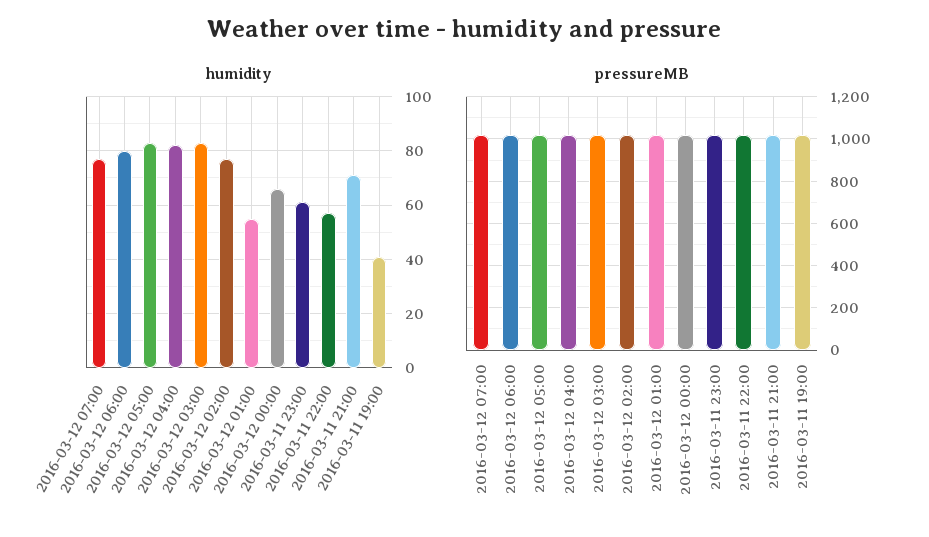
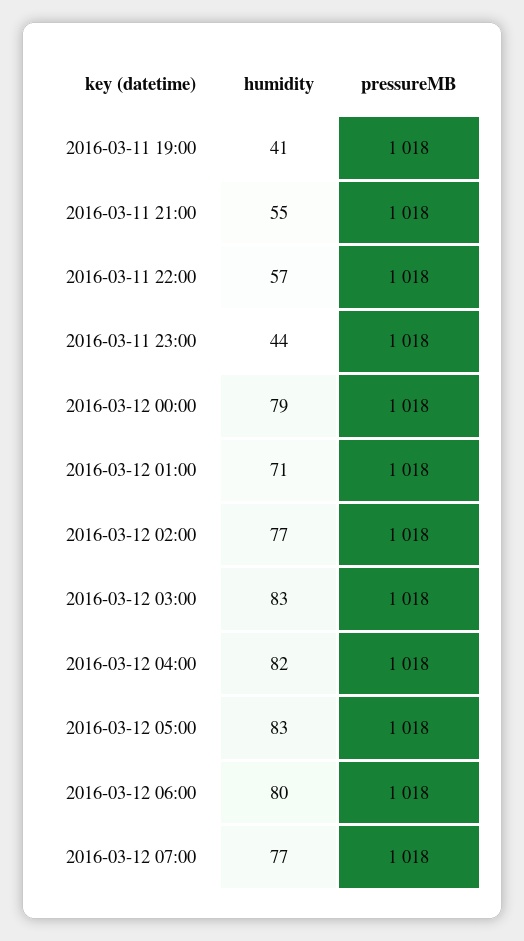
humidity, 2016-03-12 01:00: 55 -> 71
humidity, 2016-03-12 00:00: 65 -> 79
humidity, 2016-03-11 23:00: 60 -> 44
humidity, 2016-03-11 21:00: 70 -> 55

